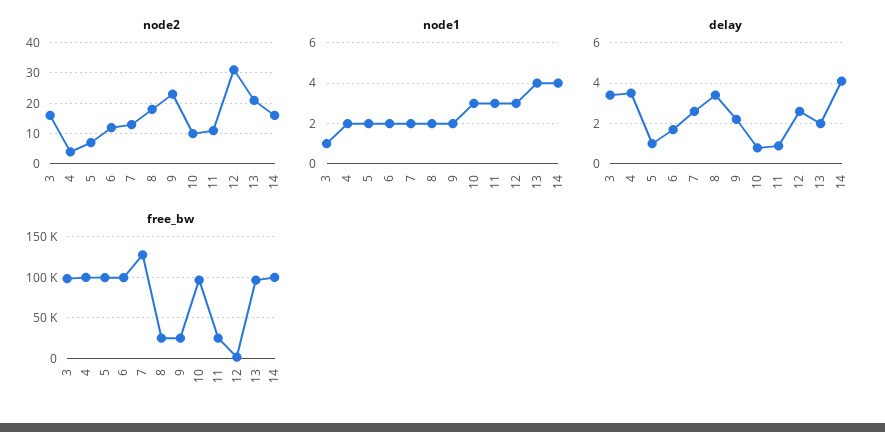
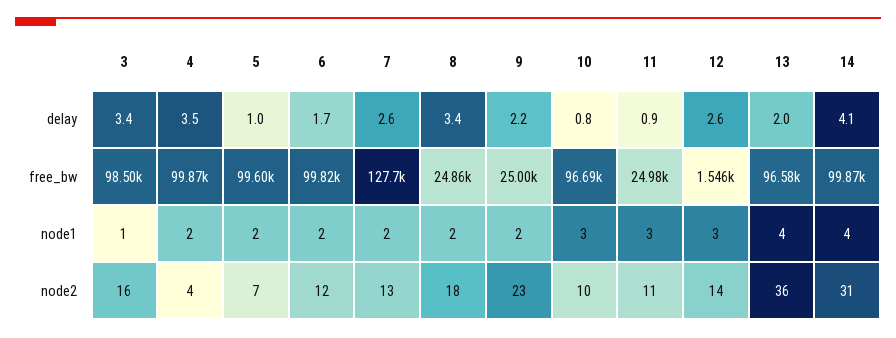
node2, 12: 30 -> 14
node2, 13: 20 -> 36
node2, 14: 15 -> 31

